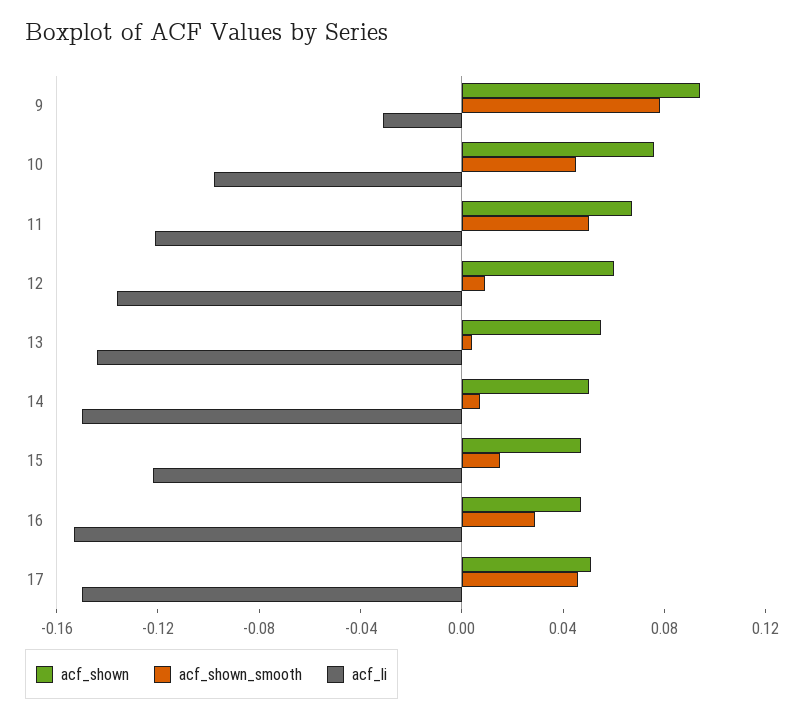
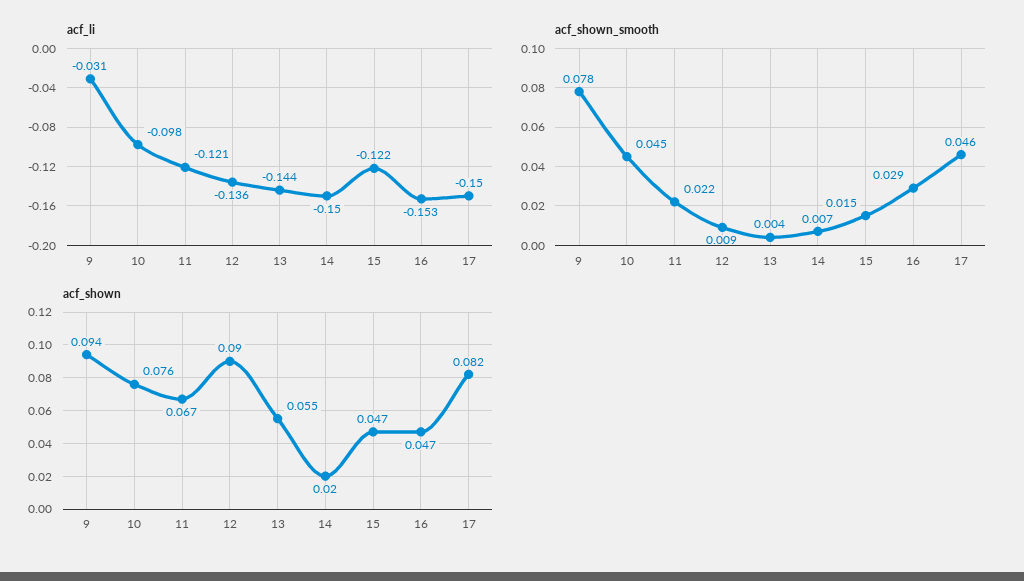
acf_shown_smooth, 11: 0.05 -> 0.022
acf_shown, 12: 0.06 -> 0.09
acf_shown, 14: 0.05 -> 0.02
acf_shown, 17: 0.05 -> 0.082

